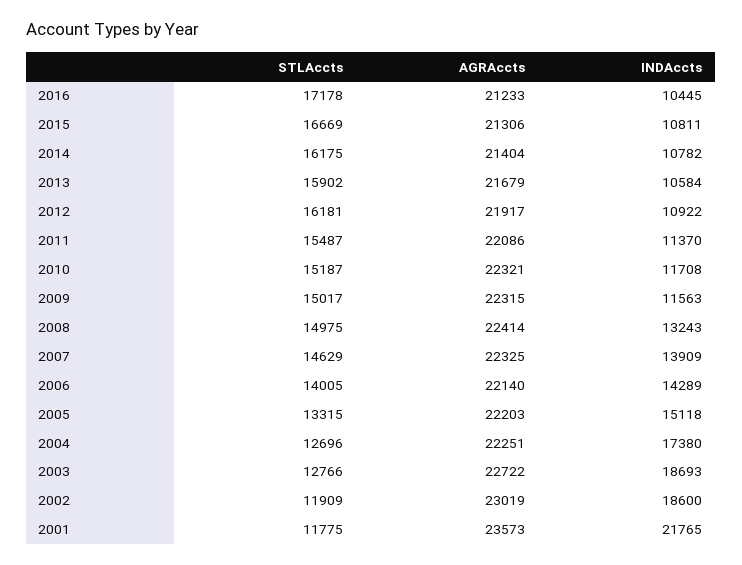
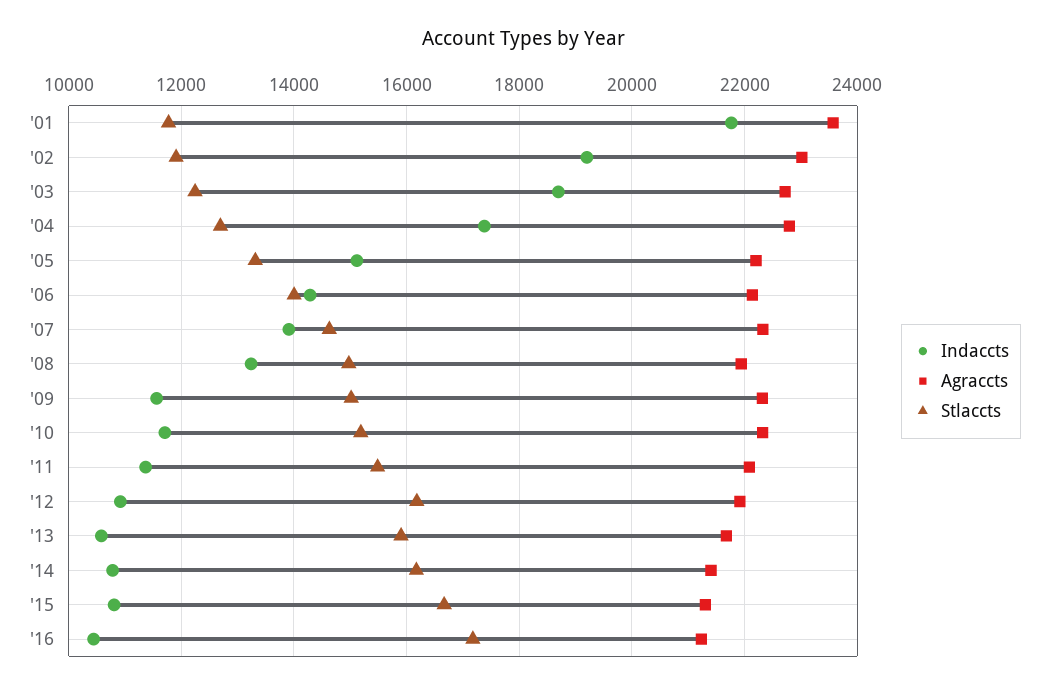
AGRAccts, 2008: 22414 -> 22000
AGRAccts, 2004: 22251 -> 22800
STLAccts, 2003: 12766 -> 12200
INDAccts, 2002: 18600 -> 19200

